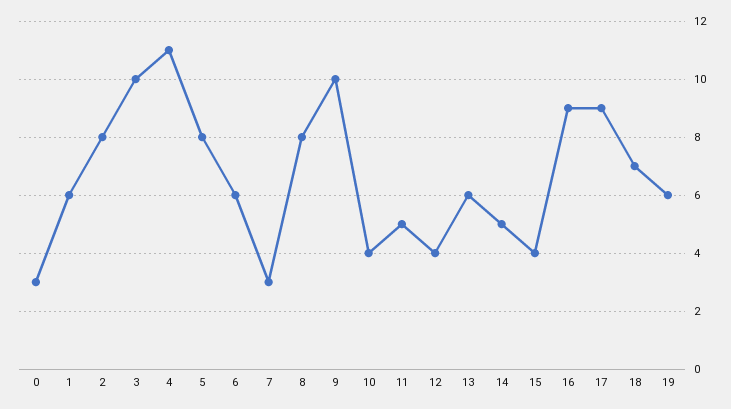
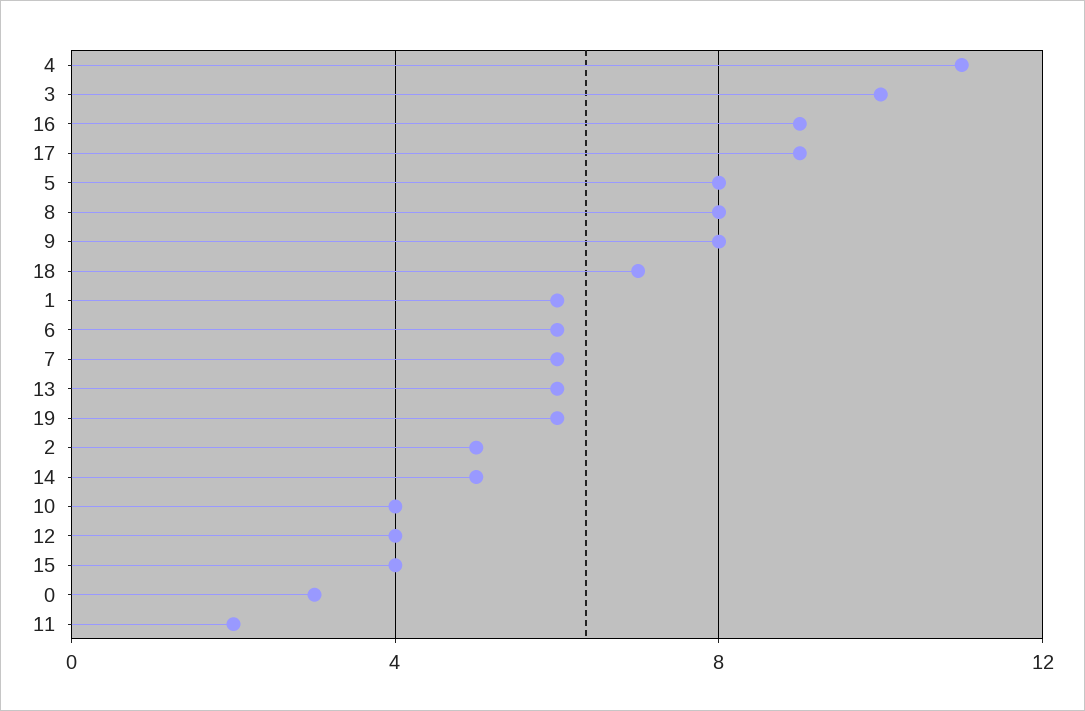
2: 8 -> 5
7: 3 -> 6
9: 10 -> 8
11: 5 -> 2

